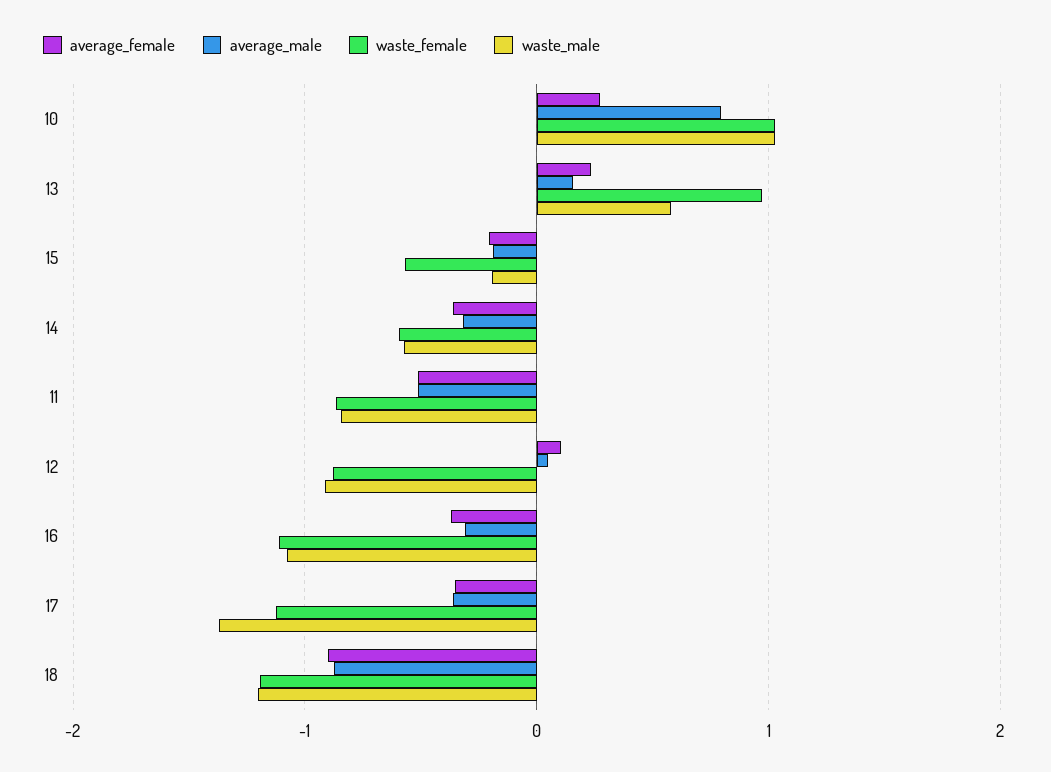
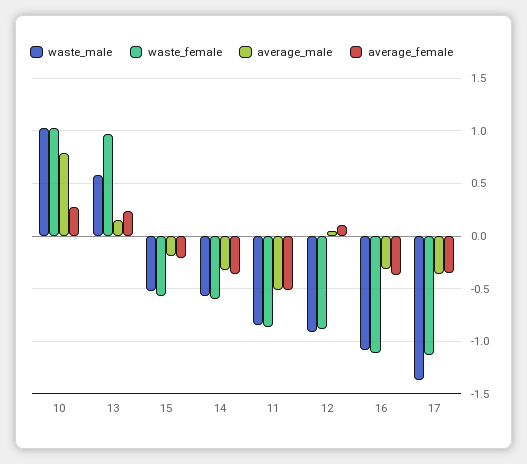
waste_male, 15: -0.2 -> -0.5
average_female, 18: -0.9 -> none
average_male, 18: -0.9 -> none
waste_female, 18: -1.2 -> none
waste_male, 18: -1.2 -> none

